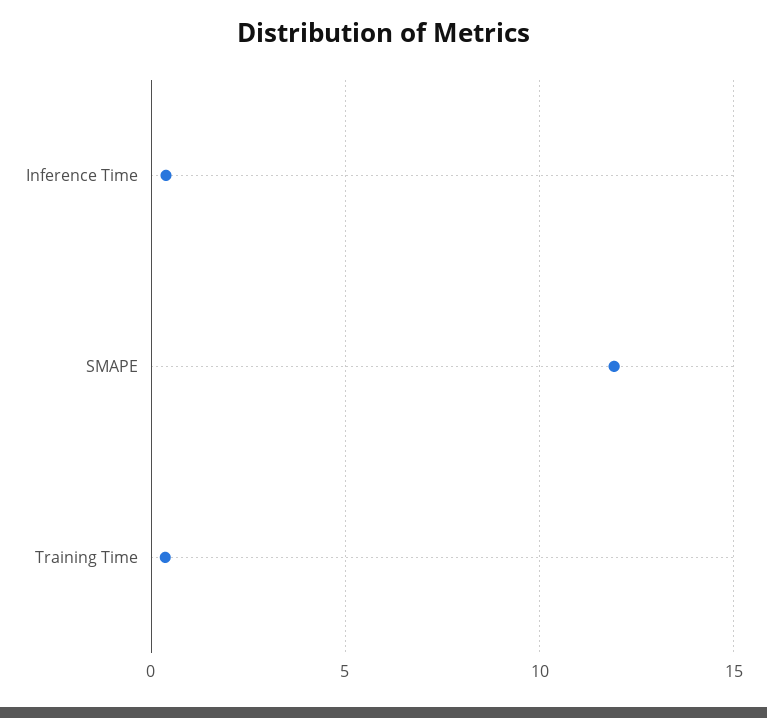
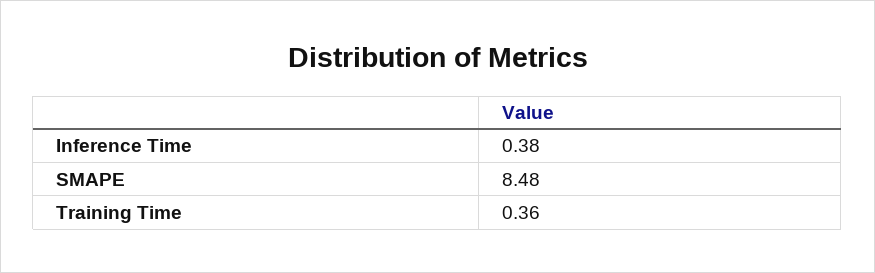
SMAPE: 12 -> 8.48

